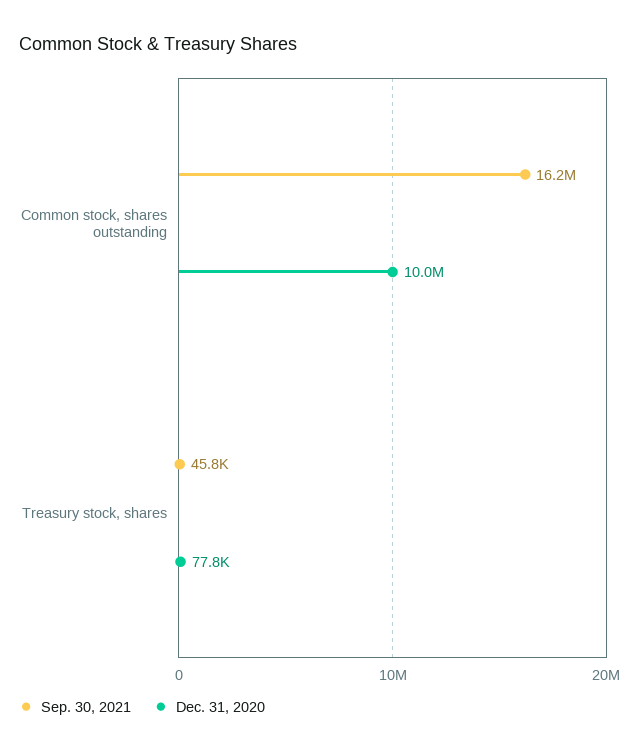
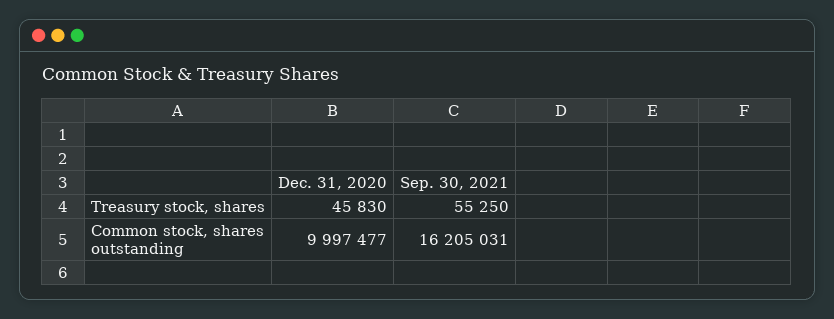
Sep. 30, 2021, Treasury stock, shares: 45800 -> 55250
Dec. 31, 2020, Treasury stock, shares: 77800 -> 45830

